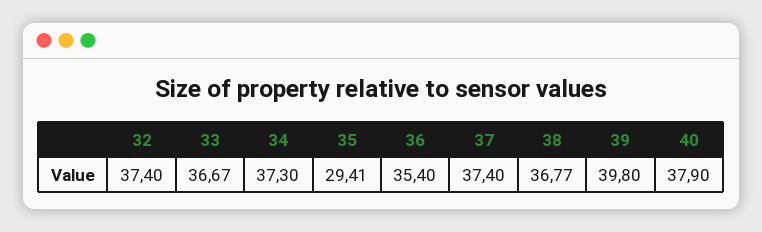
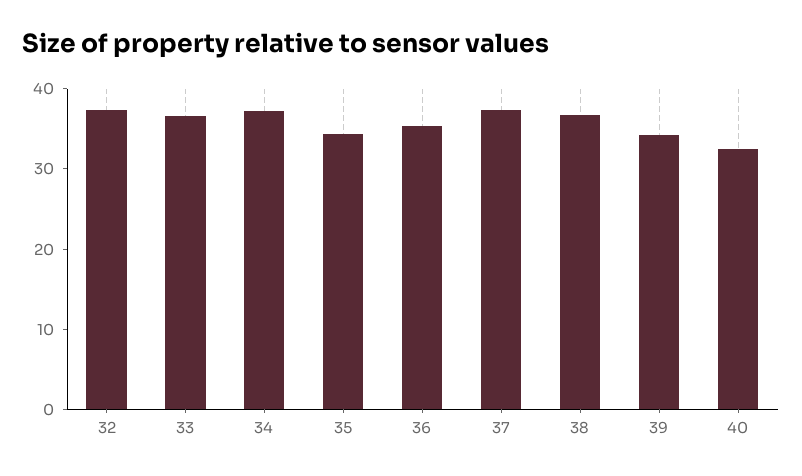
35: 29.41 -> 34
39: 39.8 -> 34
40: 37.9 -> 32

